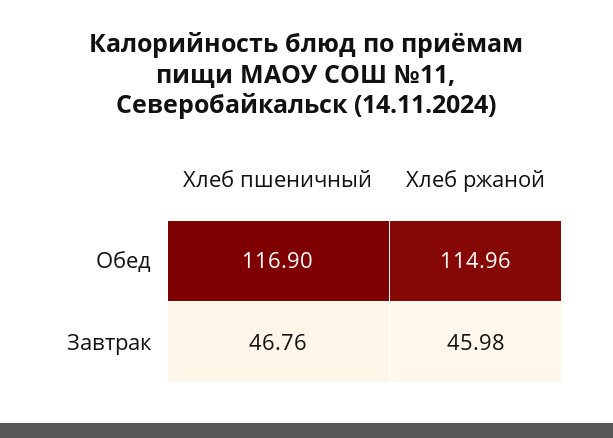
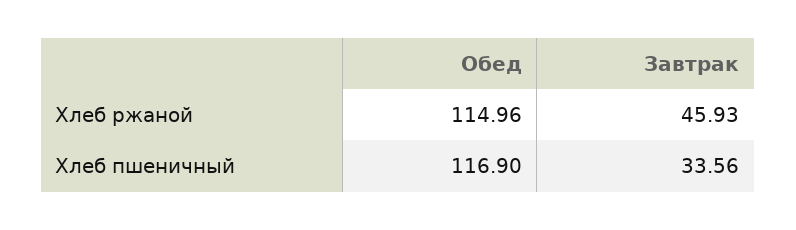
Хлеб пшеничный, Завтрак: 46.76 -> 33.56
Хлеб ржаной, Завтрак: 45.98 -> 45.93

